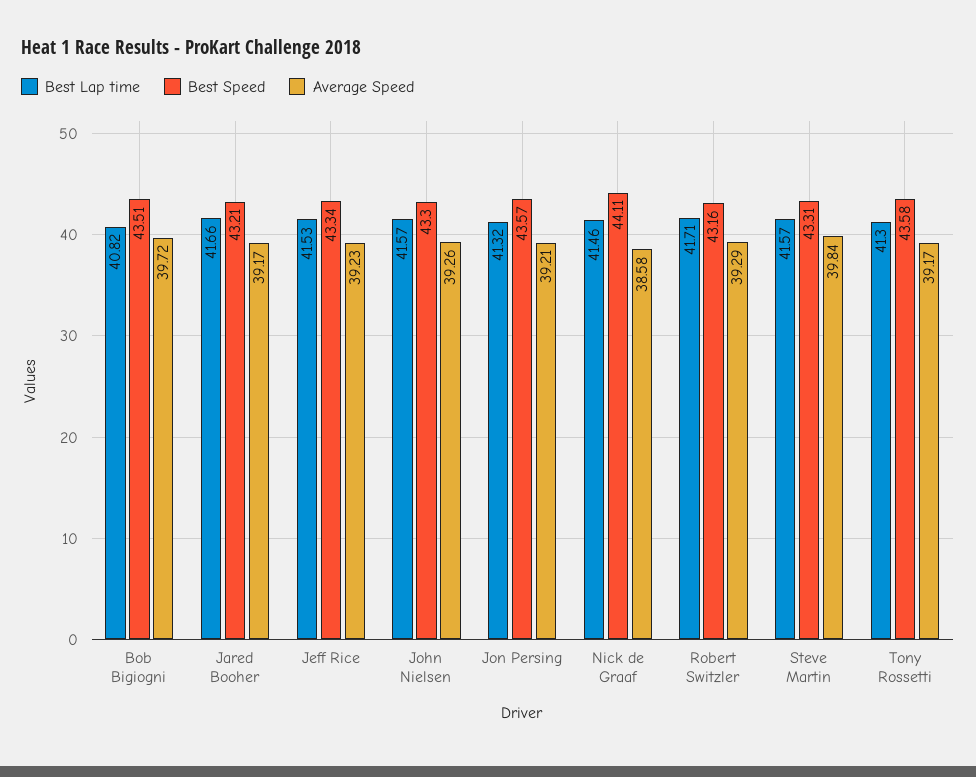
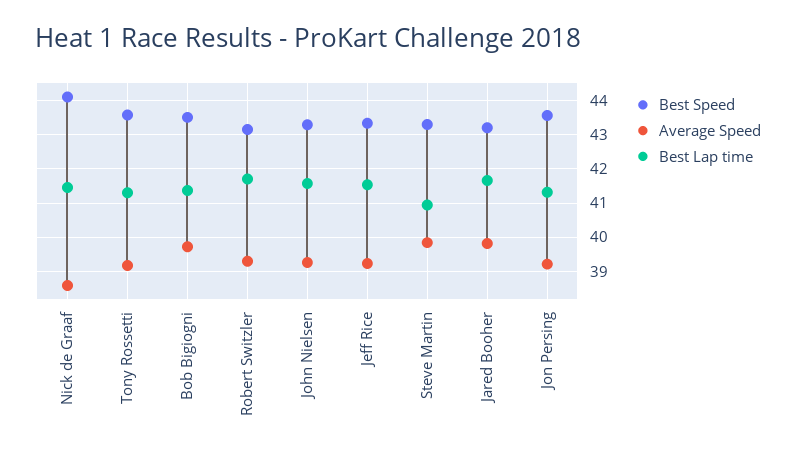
Best Lap time, Bob Bigiogni: 40.82 -> 41.4
Average Speed, Jared Booher: 39.17 -> 39.8
Best Lap time, Steve Martin: 41.57 -> 41

